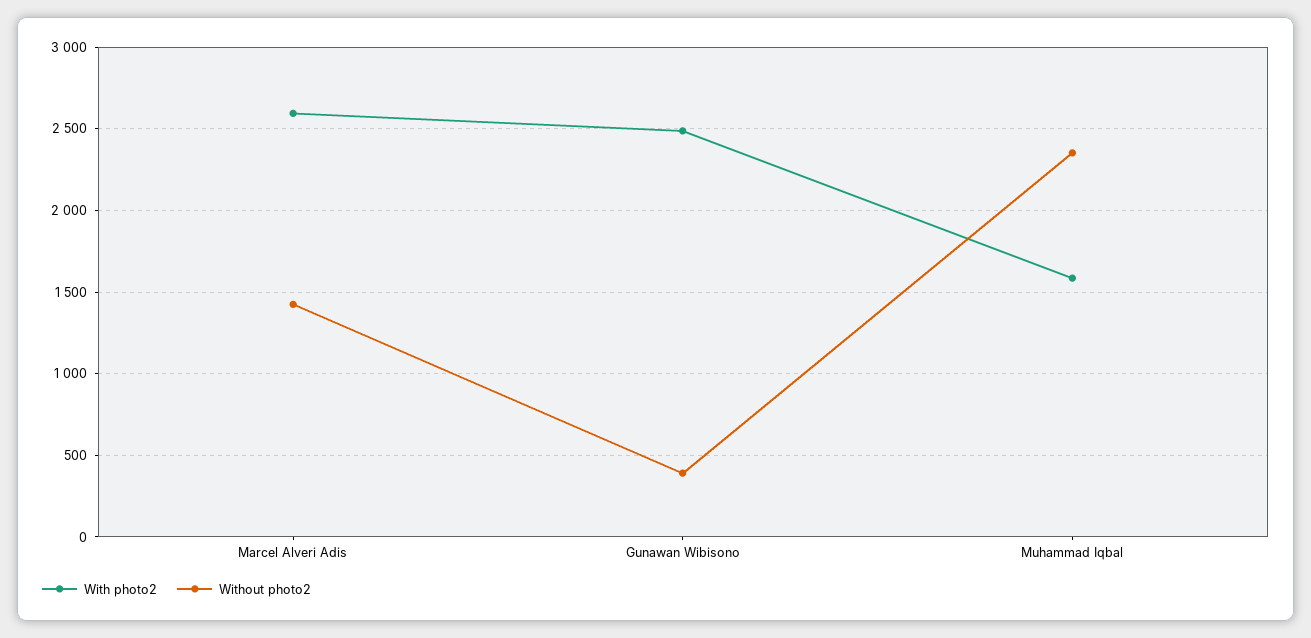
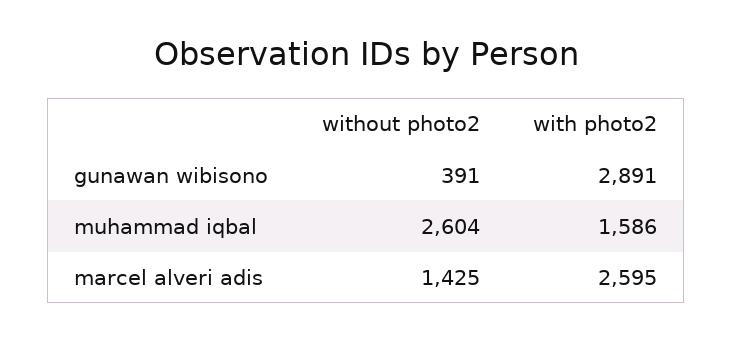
With photo2, Gunawan Wibisono: 2500 -> 2891
Without photo2, Muhammad Iqbal: 2350 -> 2604

